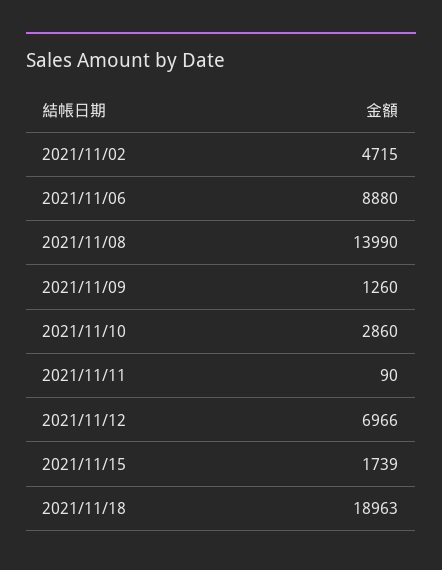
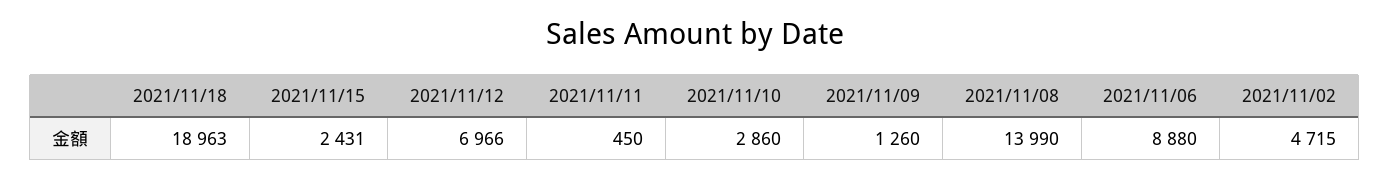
2021/11/11: 90 -> 450
2021/11/15: 1739 -> 2431

